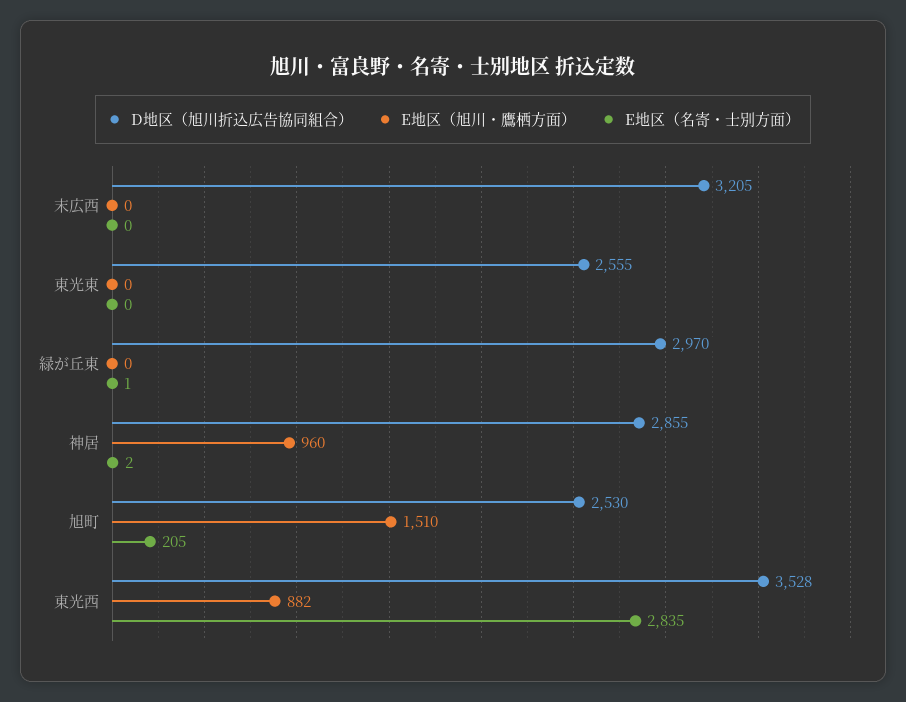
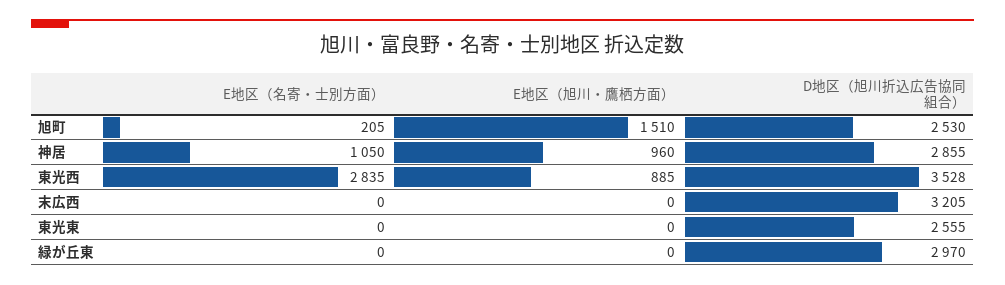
E地区（名寄・士別方面）, 緑が丘東: 1 -> 0
E地区（名寄・士別方面）, 神居: 2 -> 1050
E地区（旭川・鷹栖方面）, 東光西: 882 -> 885

